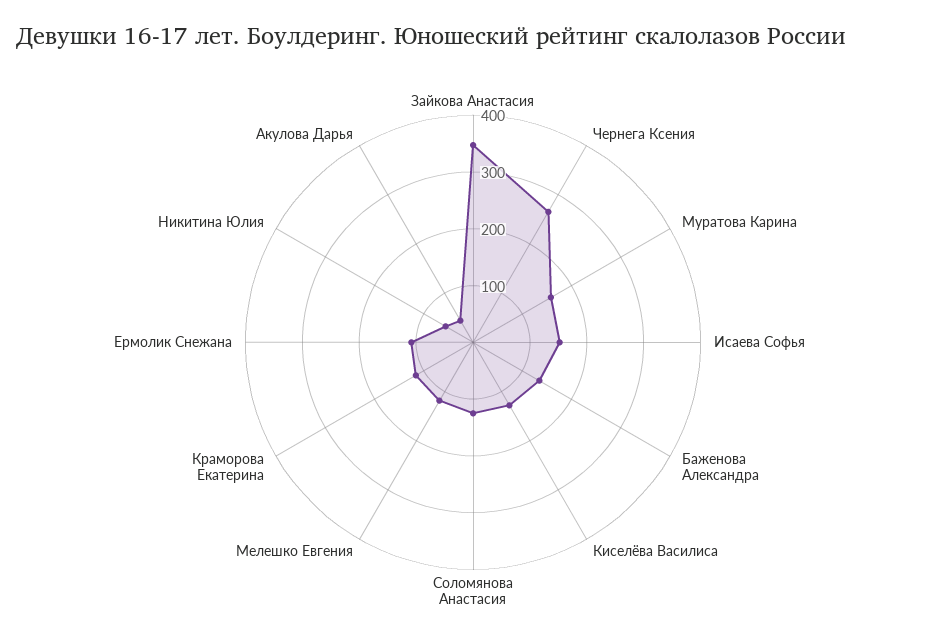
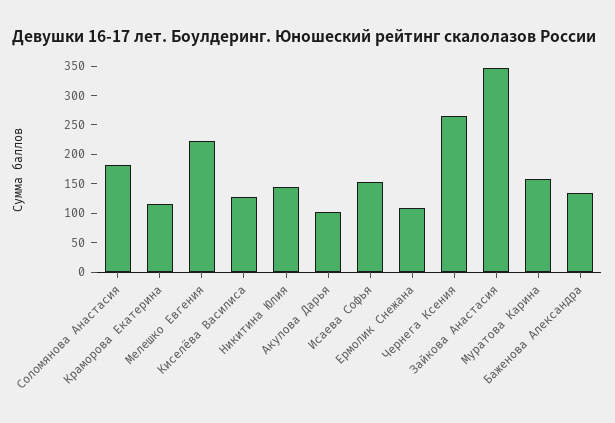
Соломянова Анастасия: 120 -> 175
Мелешко Евгения: 120 -> 225
Никитина Юлия: 60 -> 150
Акулова Дарья: 40 -> 100

